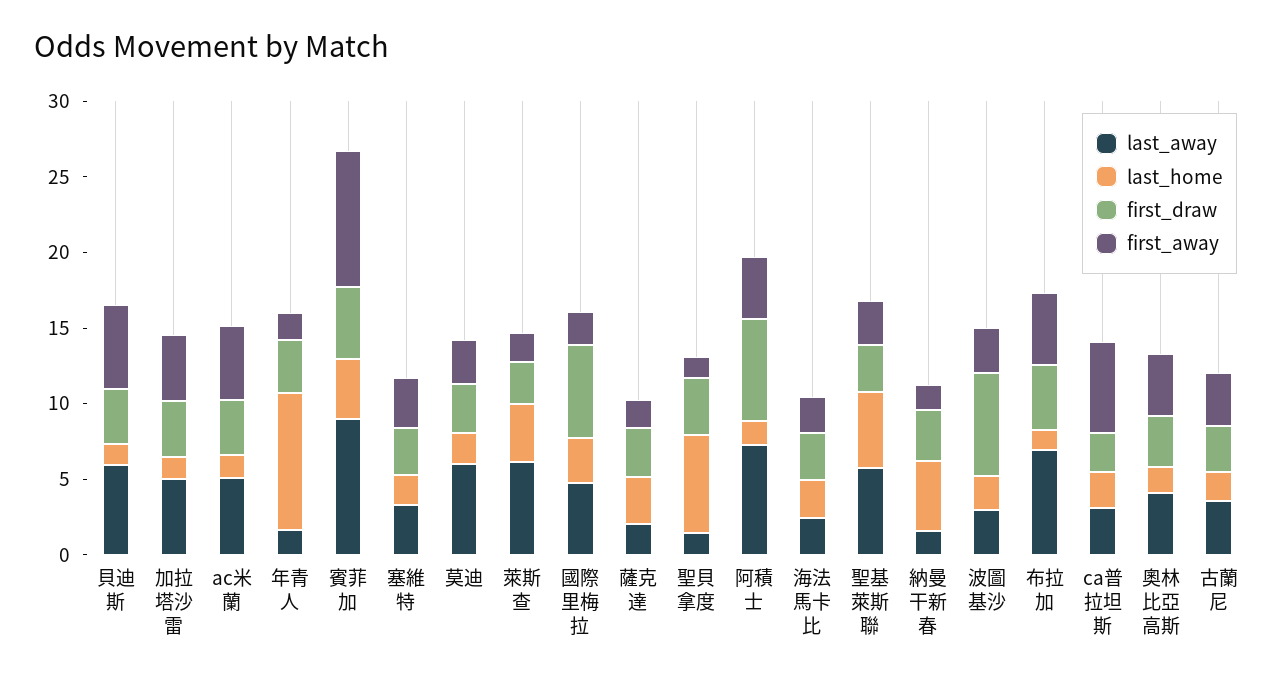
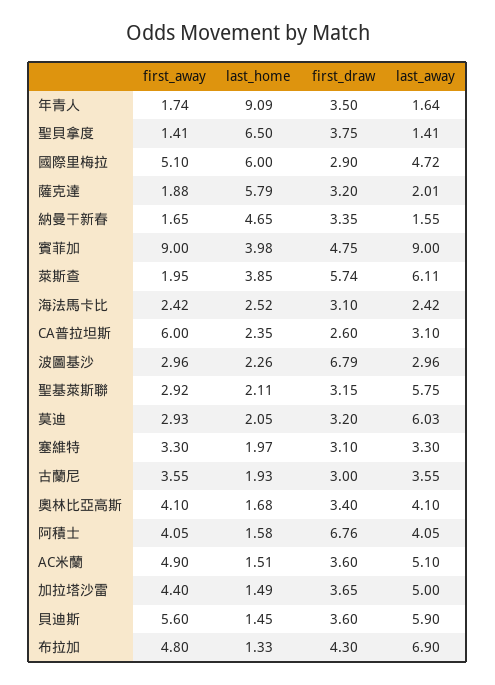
first_draw, 萊斯查: 3 -> 5.74
last_home, 國際里梅拉: 3 -> 6
first_draw, 國際里梅拉: 6 -> 2.9
first_away, 國際里梅拉: 2 -> 5.1
last_home, 薩克達: 3 -> 5.79
last_away, 阿積士: 7 -> 4.05
last_home, 聖基萊斯聯: 5 -> 2.11

